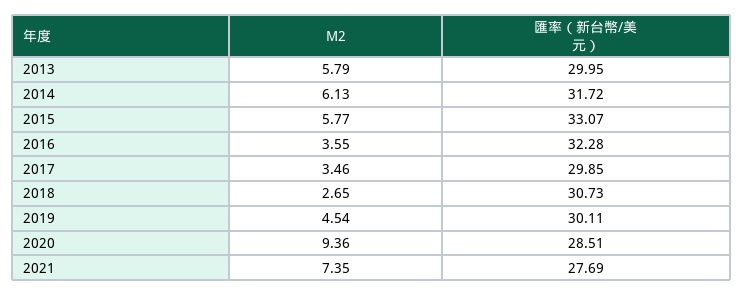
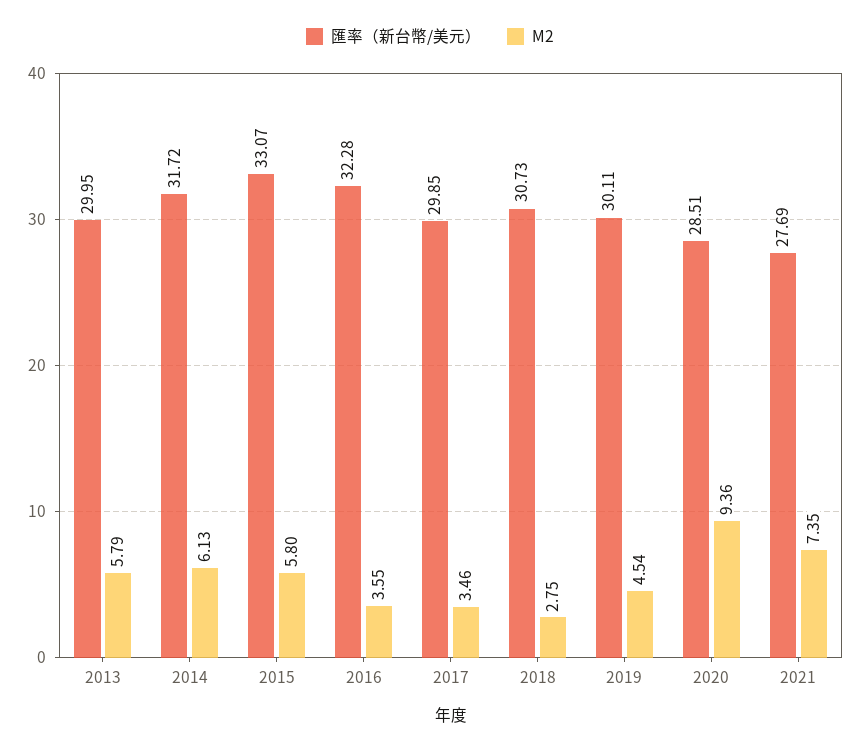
M2, 2015: 5.77 -> 5.8
M2, 2018: 2.65 -> 2.75

